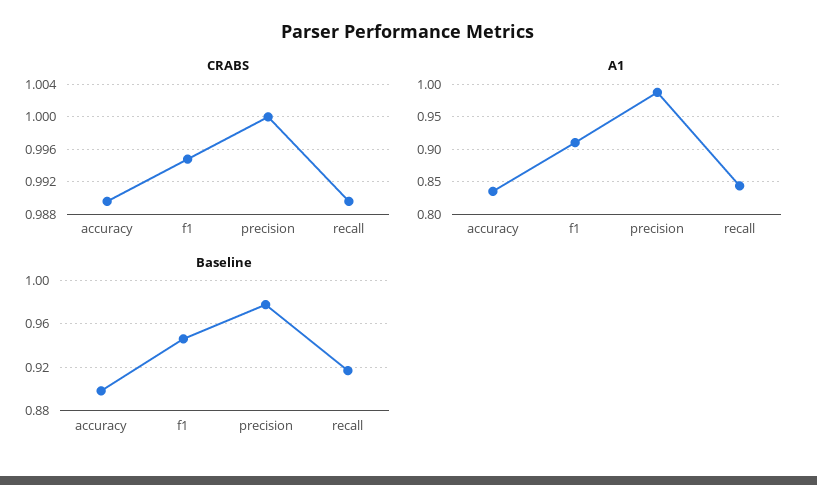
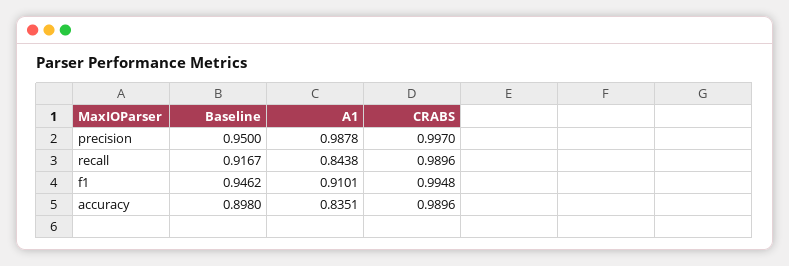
CRABS, precision: 1 -> 0.997
Baseline, precision: 0.98 -> 0.95

